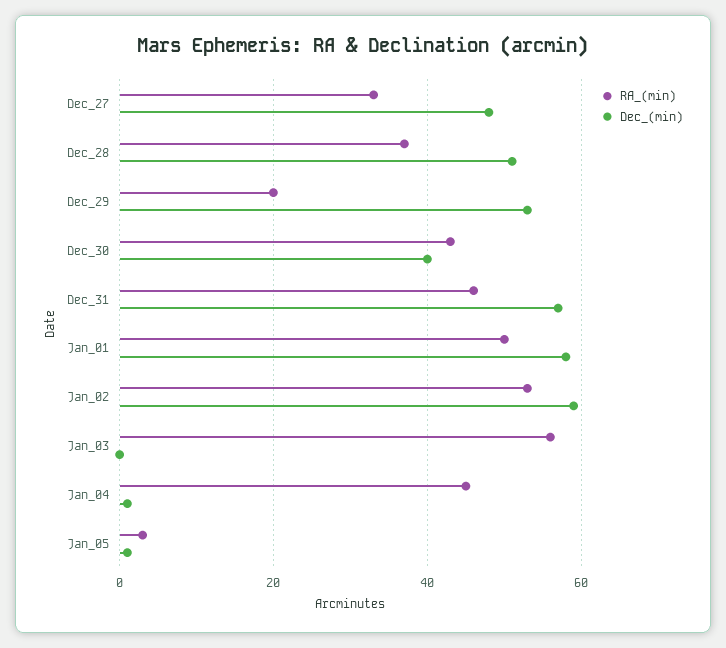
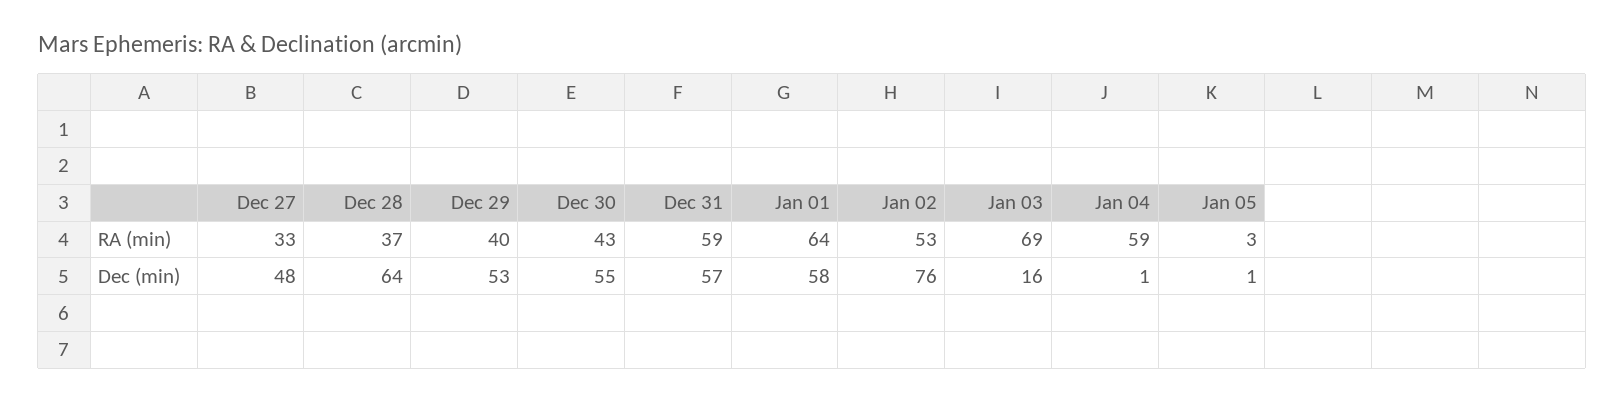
Dec_(min), Dec_28: 50 -> 64
RA_(min), Dec_29: 20 -> 40
Dec_(min), Dec_30: 40 -> 55
RA_(min), Dec_31: 45 -> 59
RA_(min), Jan_01: 50 -> 64
Dec_(min), Jan_02: 60 -> 76
RA_(min), Jan_03: 55 -> 69
Dec_(min), Jan_03: 0 -> 16
RA_(min), Jan_04: 45 -> 59

